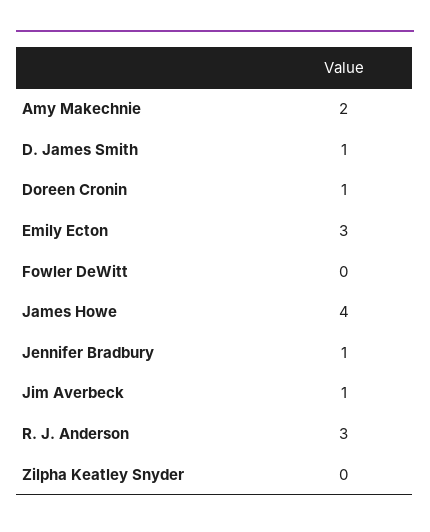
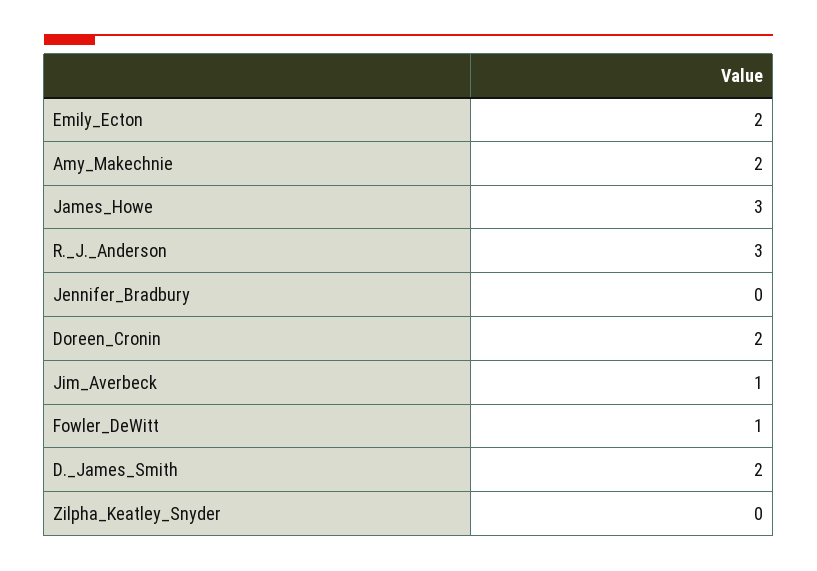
D. James Smith: 1 -> 2
Doreen Cronin: 1 -> 2
Emily Ecton: 3 -> 2
Fowler DeWitt: 0 -> 1
James Howe: 4 -> 3
Jennifer Bradbury: 1 -> 0

